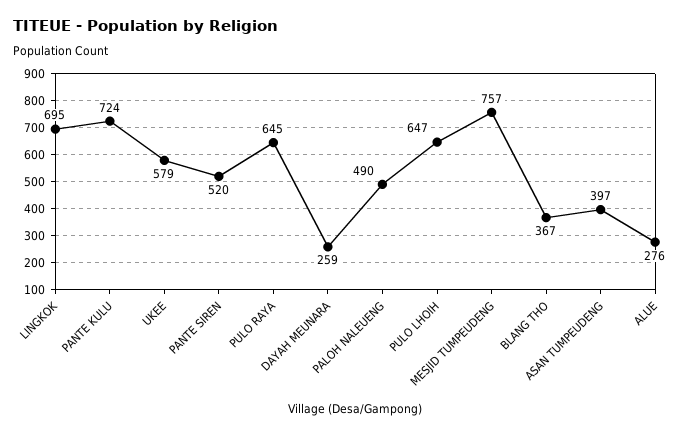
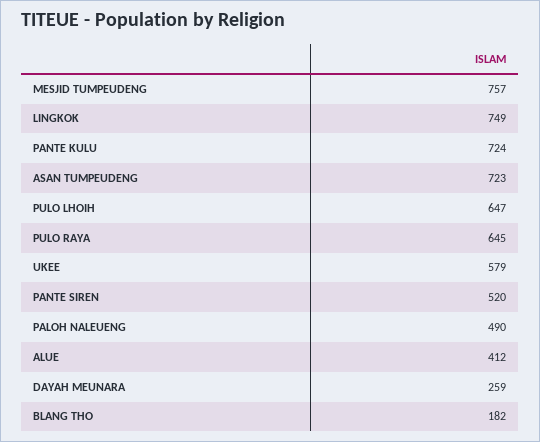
LINGKOK: 695 -> 749
BLANG THO: 367 -> 182
ASAN TUMPEUDENG: 397 -> 723
ALUE: 276 -> 412

